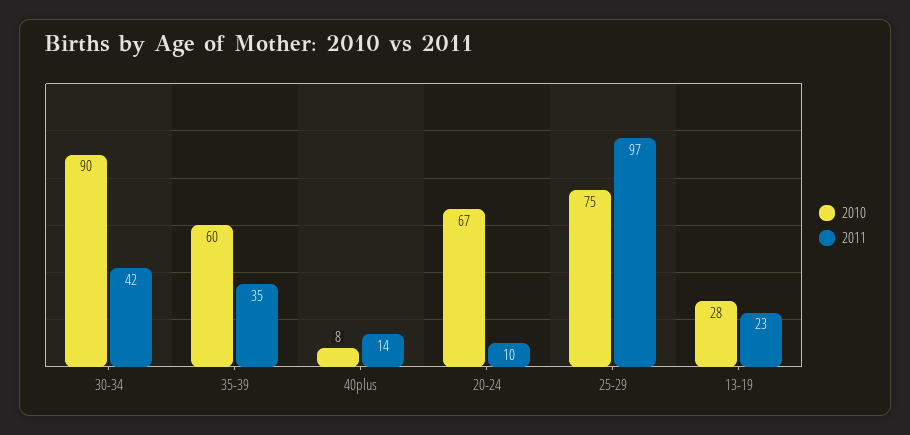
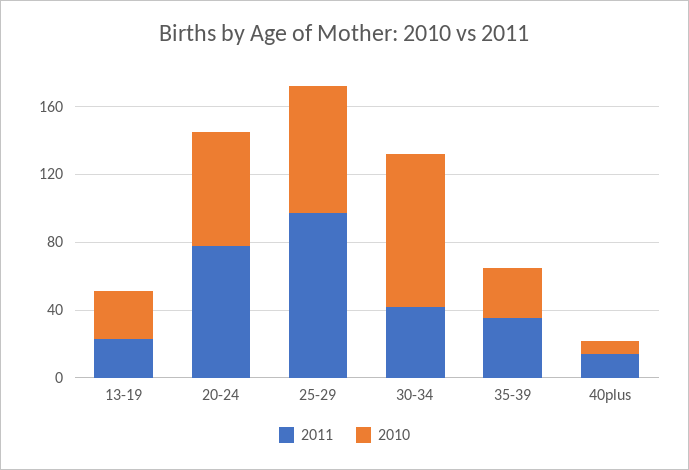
2010, 35-39: 60 -> 30
2011, 20-24: 10 -> 80

